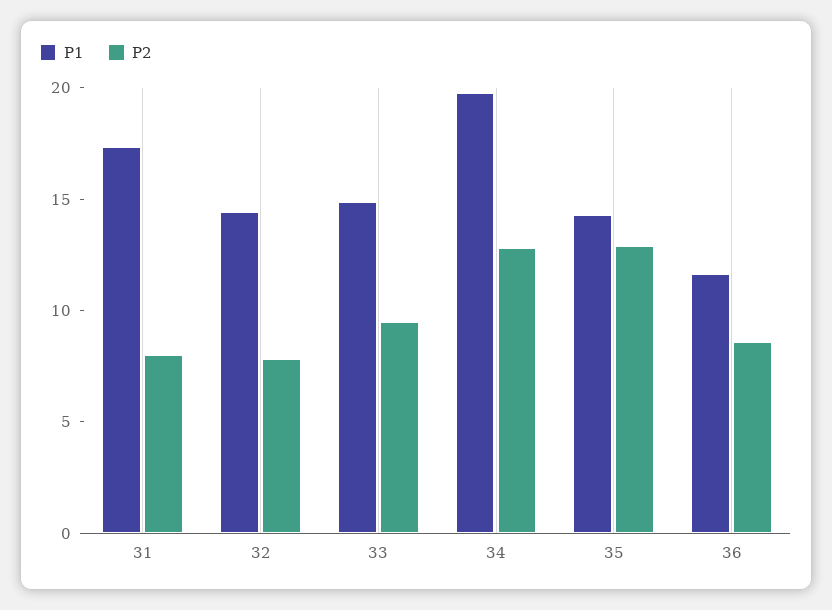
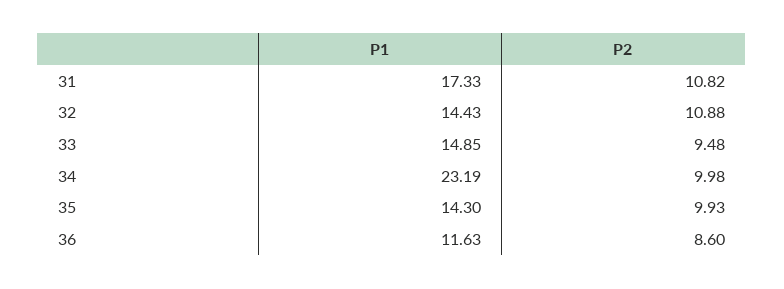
P2, 31: 8 -> 10.82
P2, 32: 8 -> 10.88
P1, 34: 20 -> 23.19
P2, 34: 13 -> 9.98
P2, 35: 13 -> 9.93

